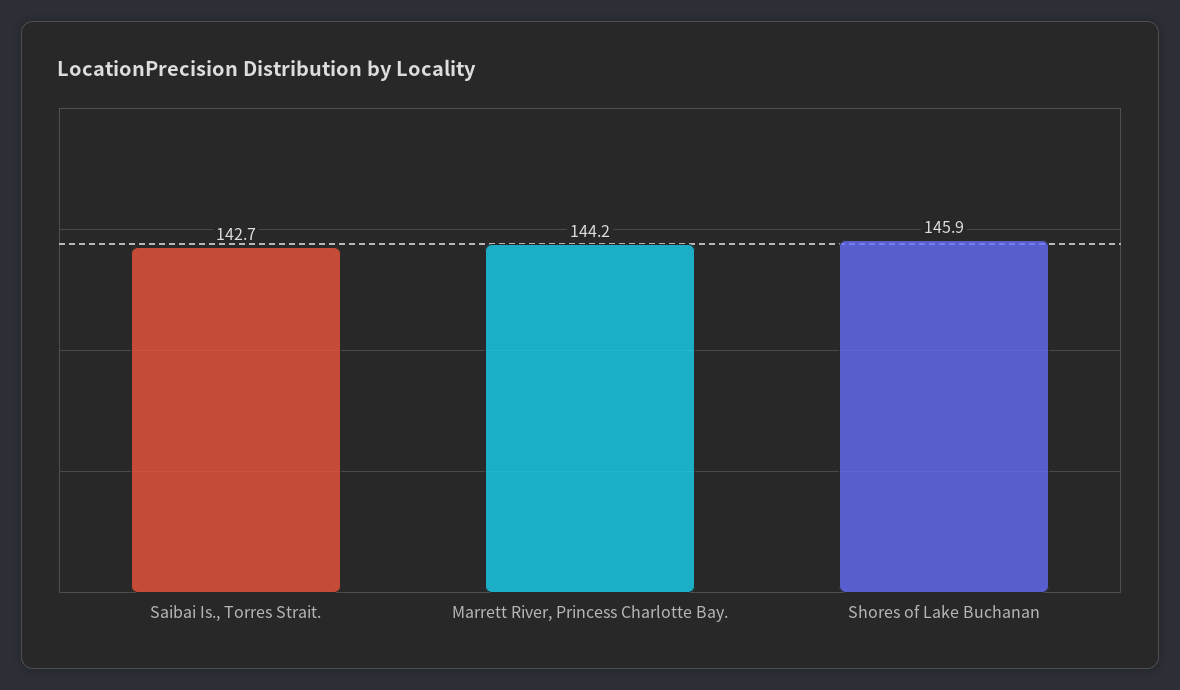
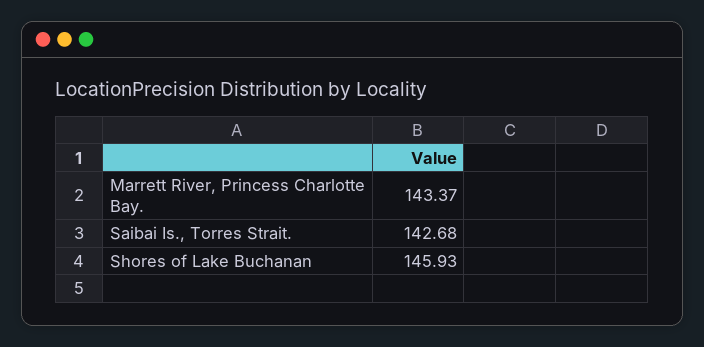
Marrett River, Princess Charlotte Bay.: 144.2 -> 143.37

